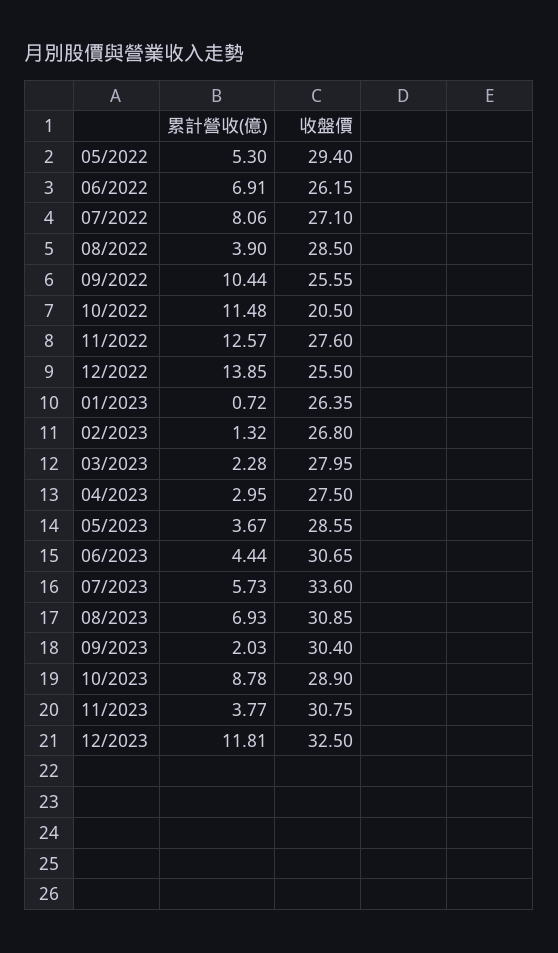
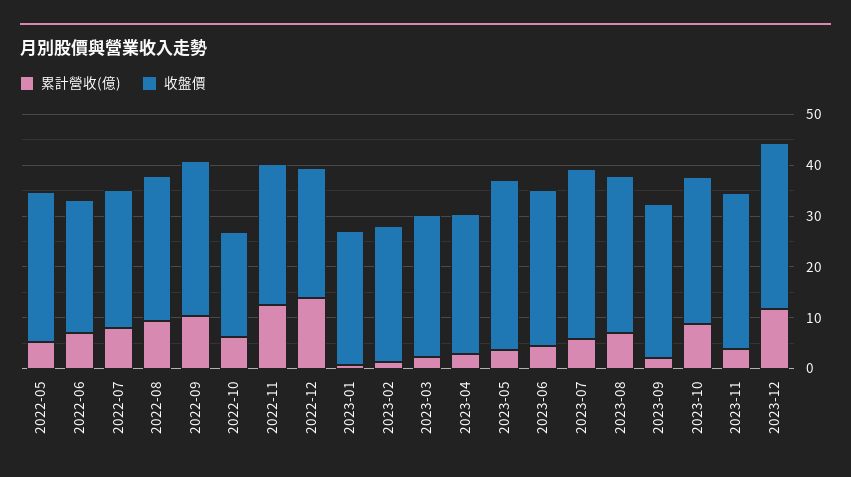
累計營收(億), 08/2022: 3.9 -> 10
收盤價, 09/2022: 25.55 -> 30
累計營收(億), 10/2022: 11.48 -> 6
收盤價, 05/2023: 28.55 -> 34

